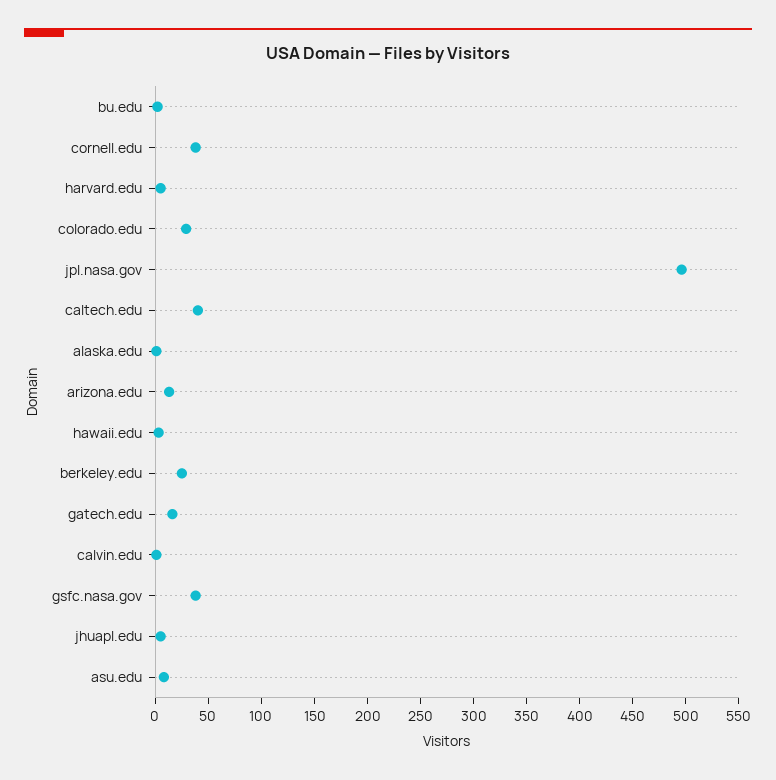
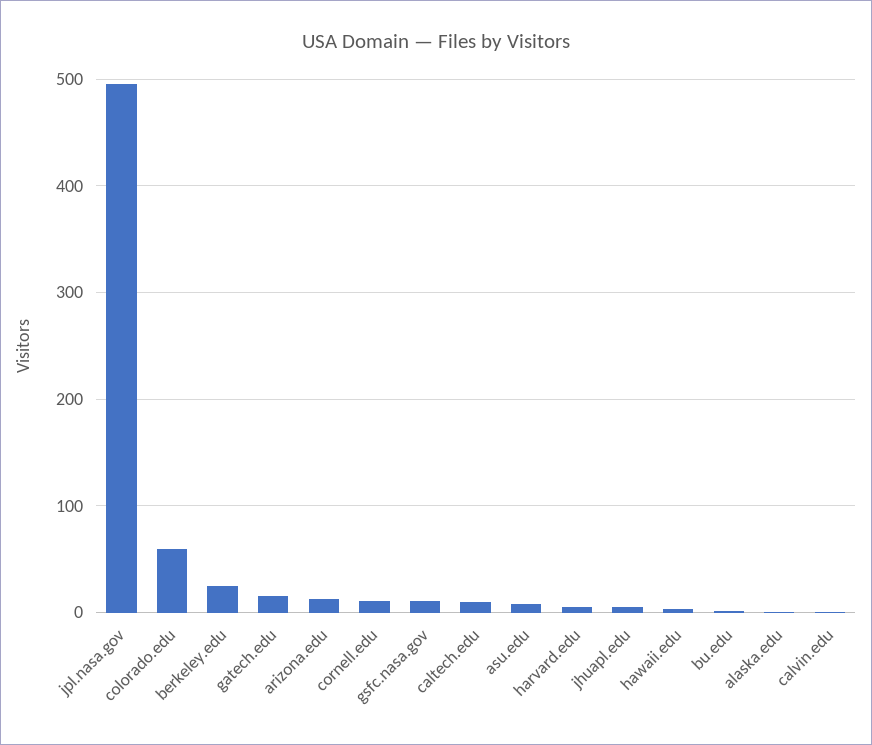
cornell.edu: 40 -> 10
colorado.edu: 30 -> 60
caltech.edu: 40 -> 10
gsfc.nasa.gov: 40 -> 10

